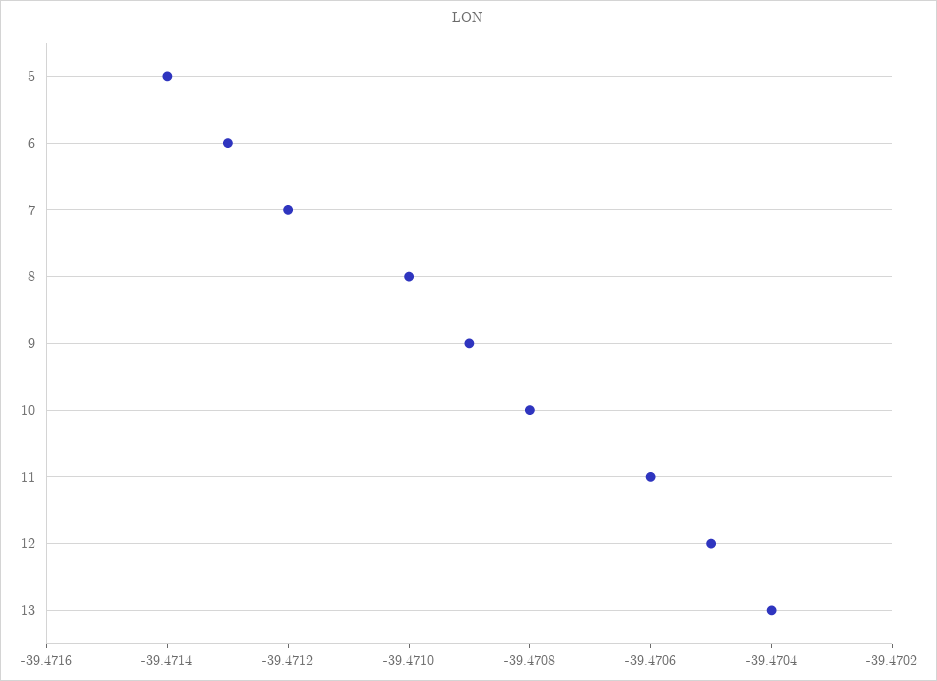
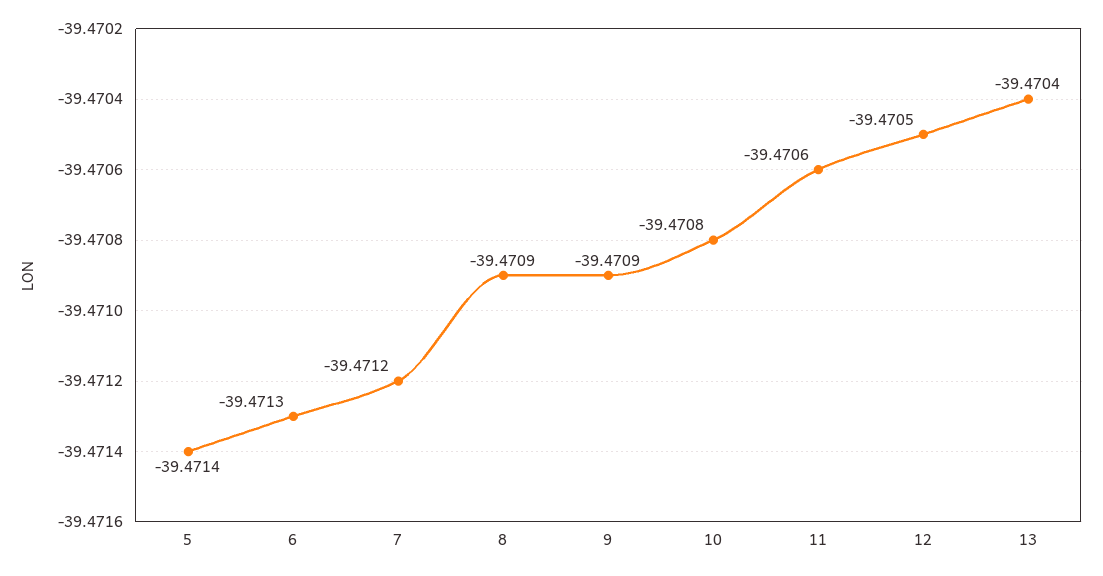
8: -39.471 -> -39.4709

